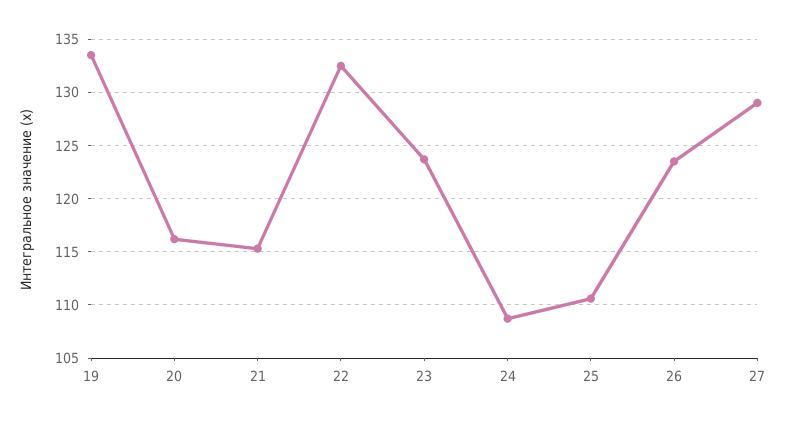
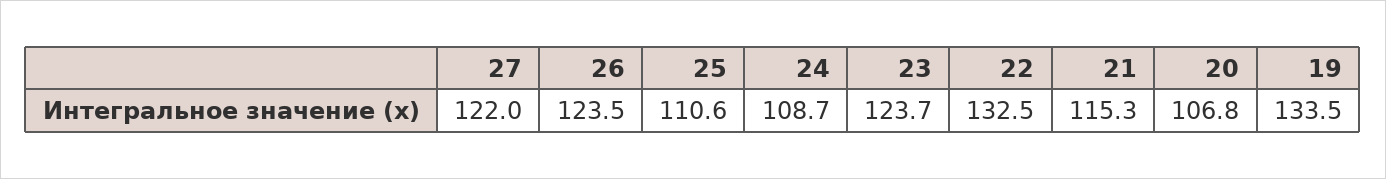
20: 116 -> 106.8
27: 129 -> 122

